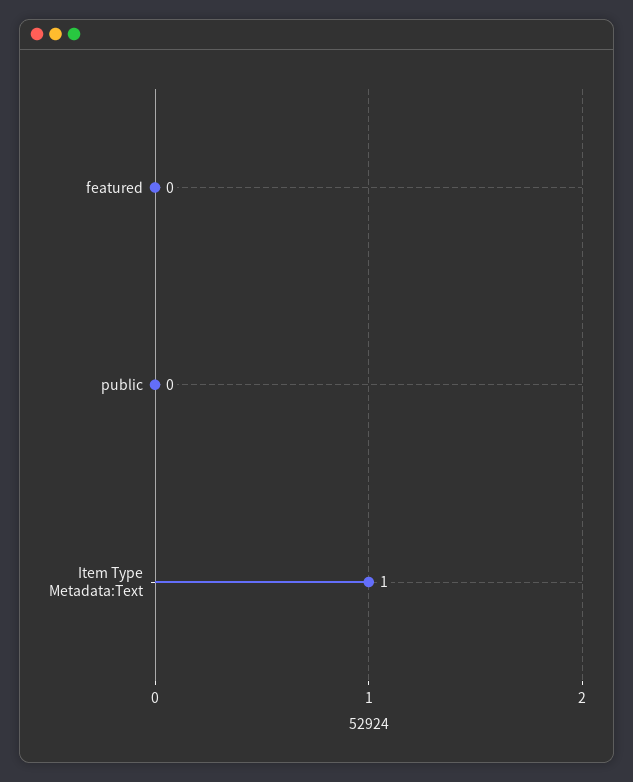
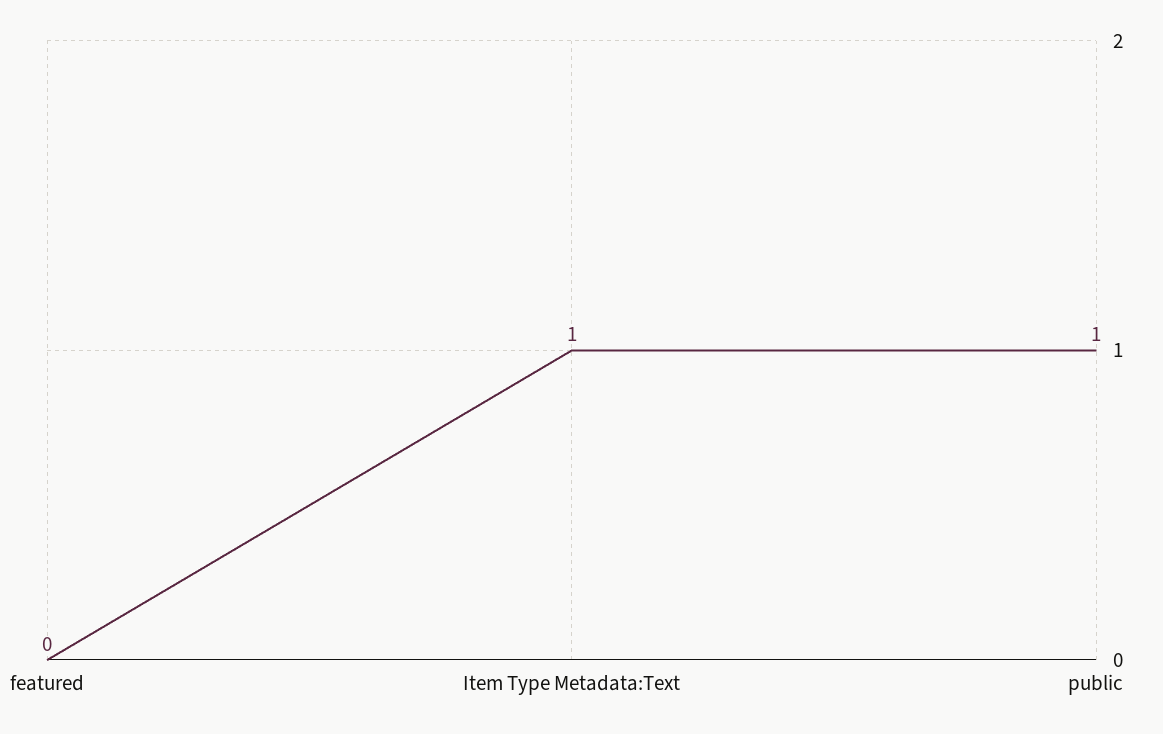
public: 0 -> 1

